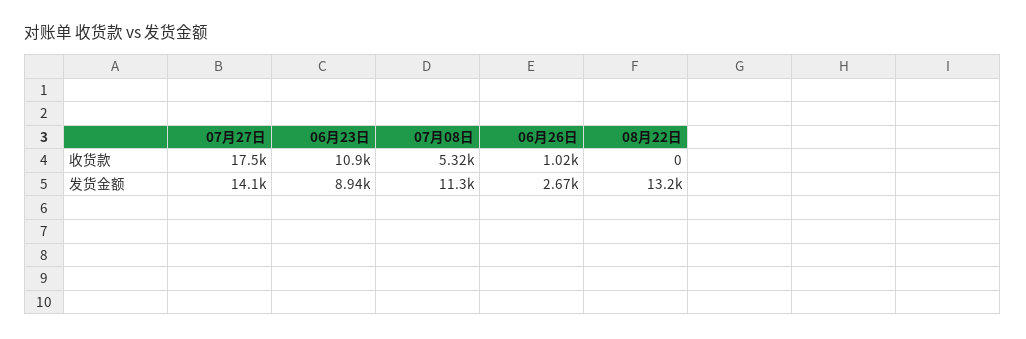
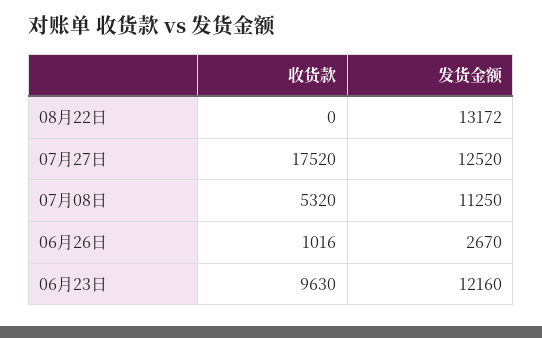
06月23日, 收货款: 10900 -> 9630
07月27日, 发货金额: 14100 -> 12520
06月23日, 发货金额: 8940 -> 12160

